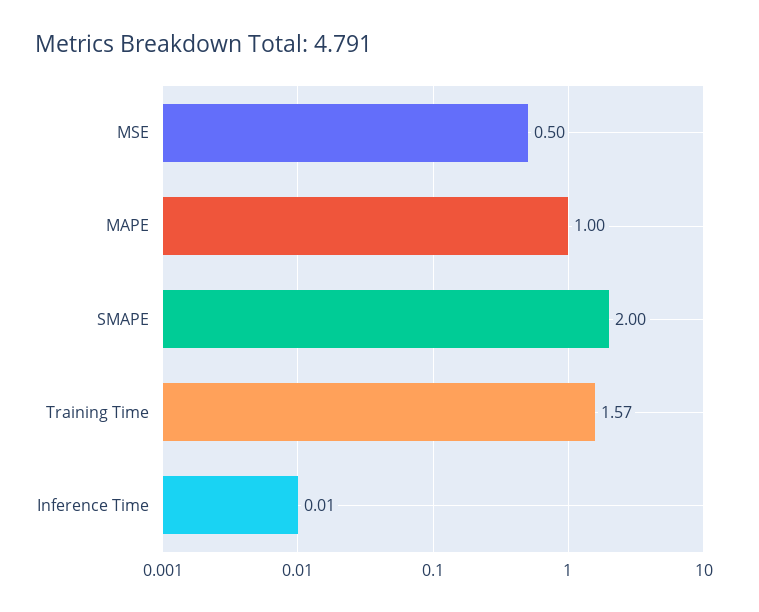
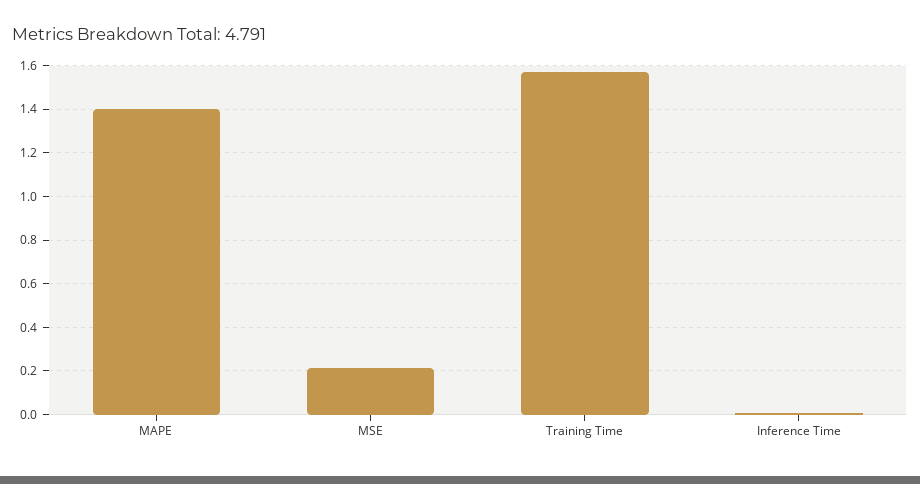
MSE: 0.5 -> 0.2
MAPE: 1 -> 1.4
SMAPE: 2 -> none

